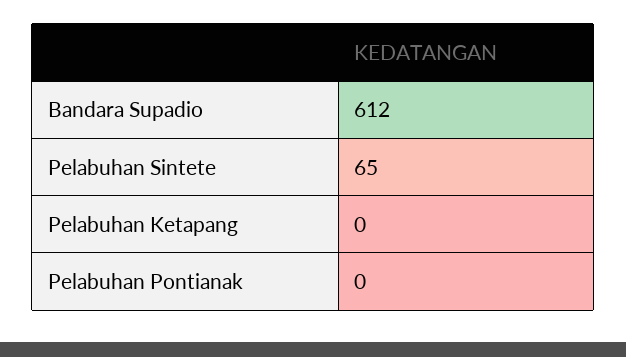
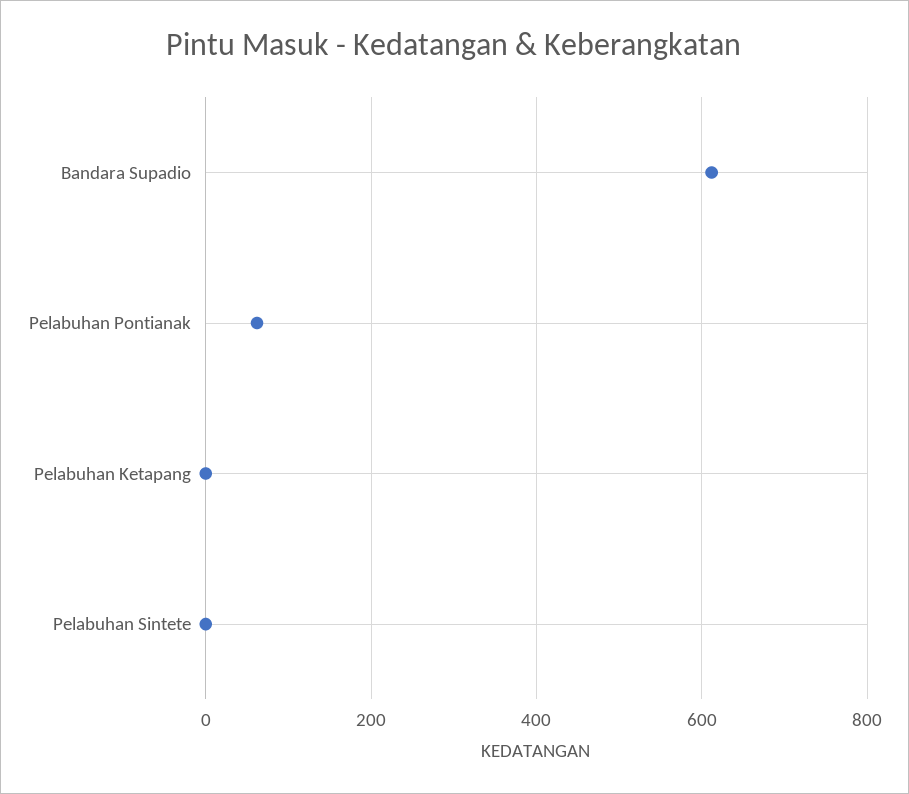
Pelabuhan Sintete: 65 -> 0
Pelabuhan Pontianak: 0 -> 60

